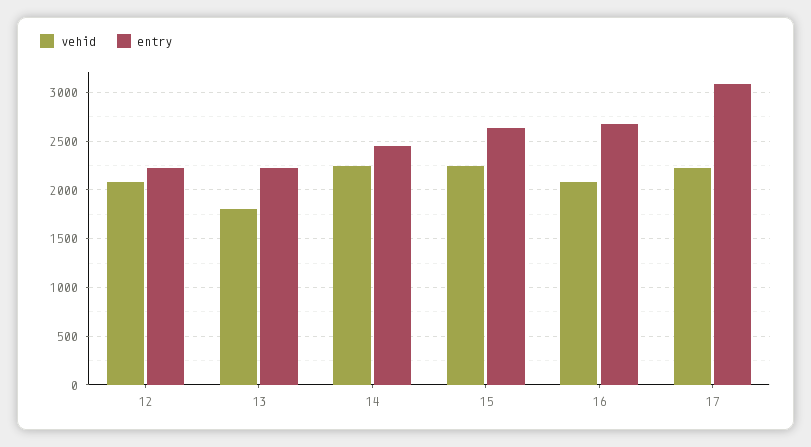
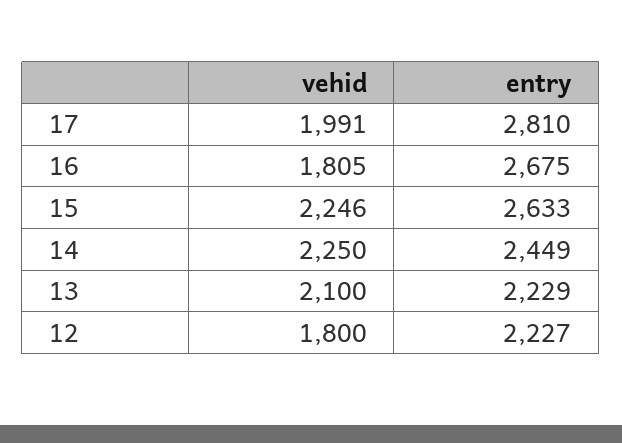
vehid, 12: 2100 -> 1800
vehid, 13: 1800 -> 2100
vehid, 16: 2100 -> 1805
vehid, 17: 2200 -> 1991
entry, 17: 3100 -> 2810

